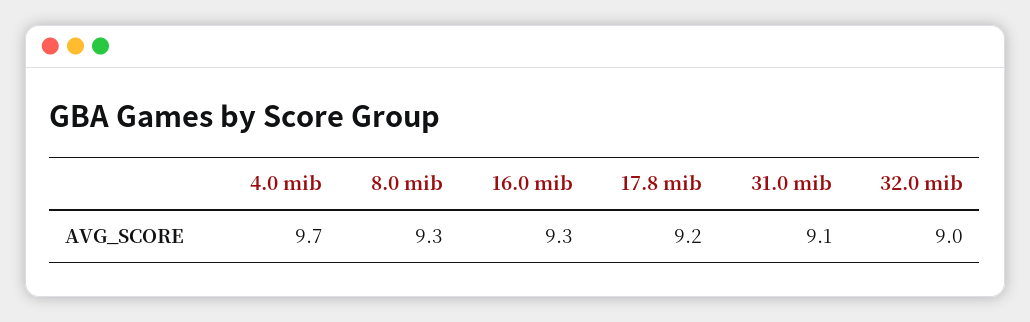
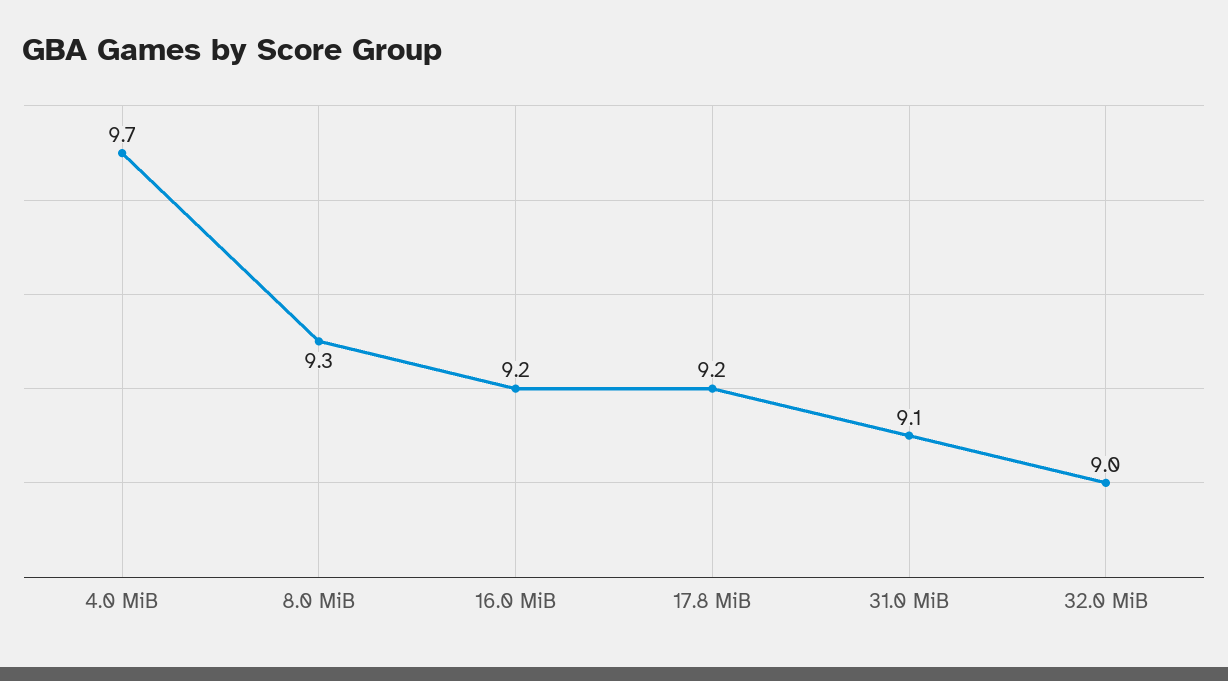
16.0 mib: 9.3 -> 9.2

